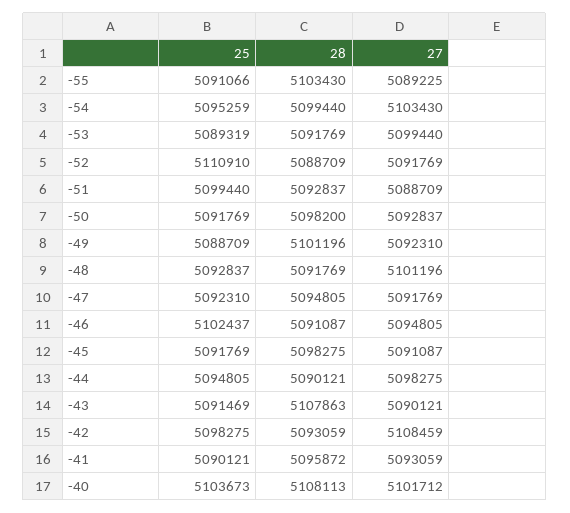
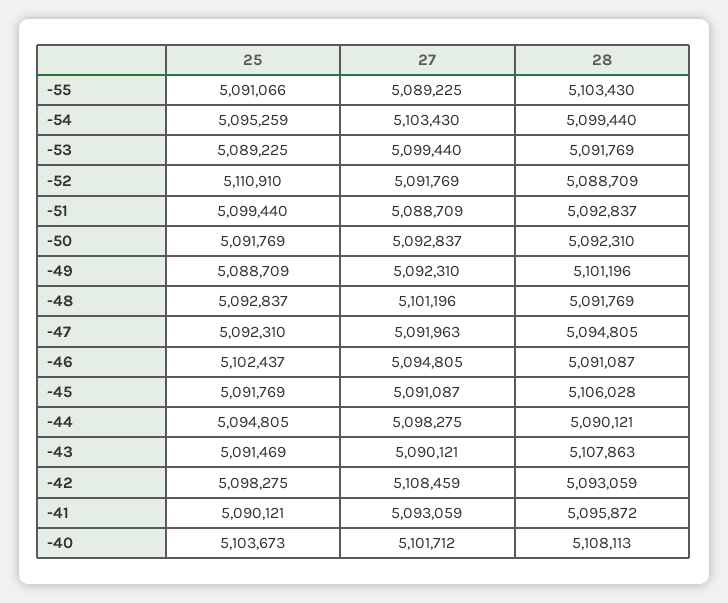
25, -53: 5089319 -> 5089225
28, -50: 5098200 -> 5092310
27, -47: 5091769 -> 5091963
28, -45: 5098275 -> 5106028

